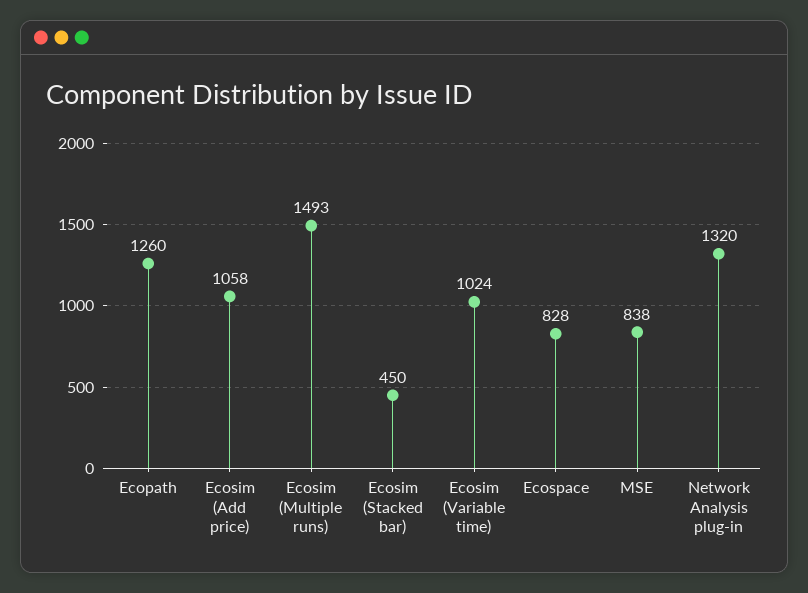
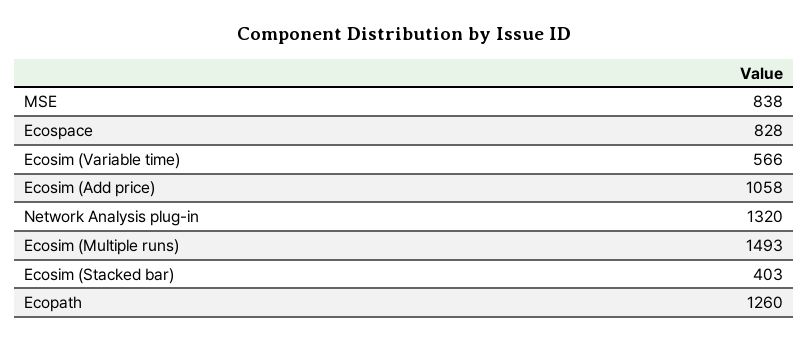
Ecosim (Stacked bar): 450 -> 403
Ecosim (Variable time): 1024 -> 566

